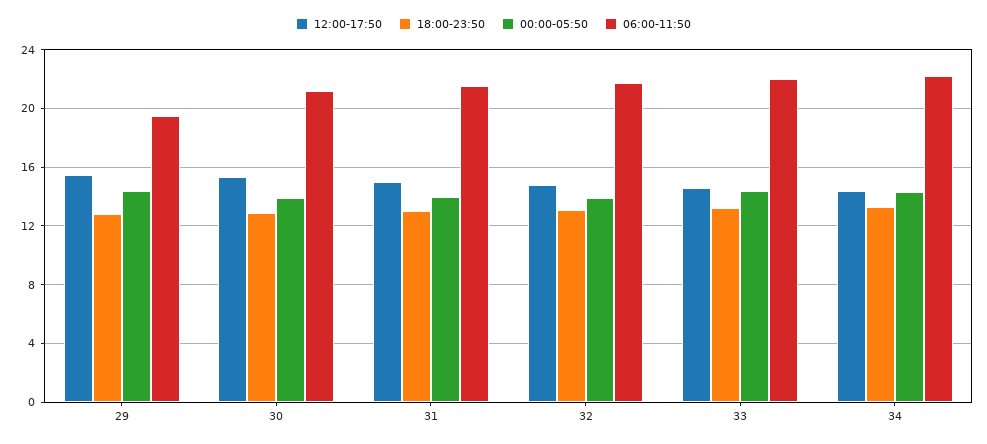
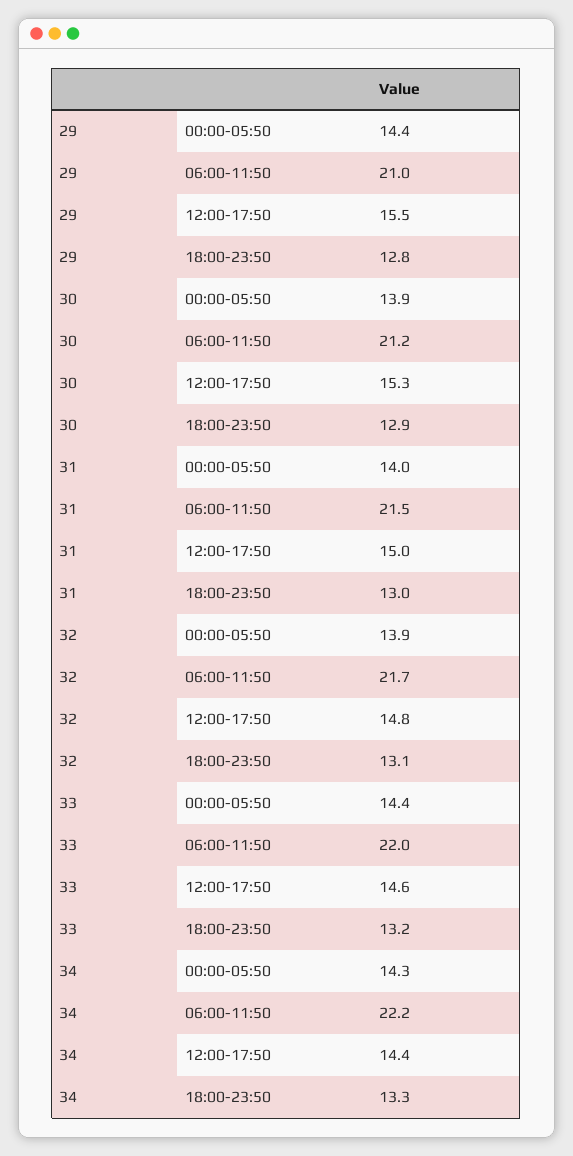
06:00-11:50, 29: 19.5 -> 21

